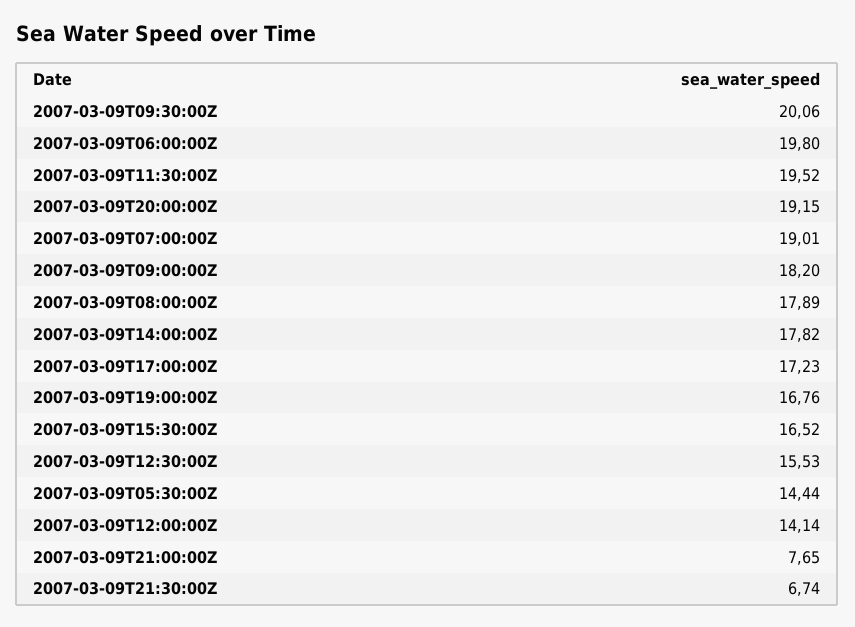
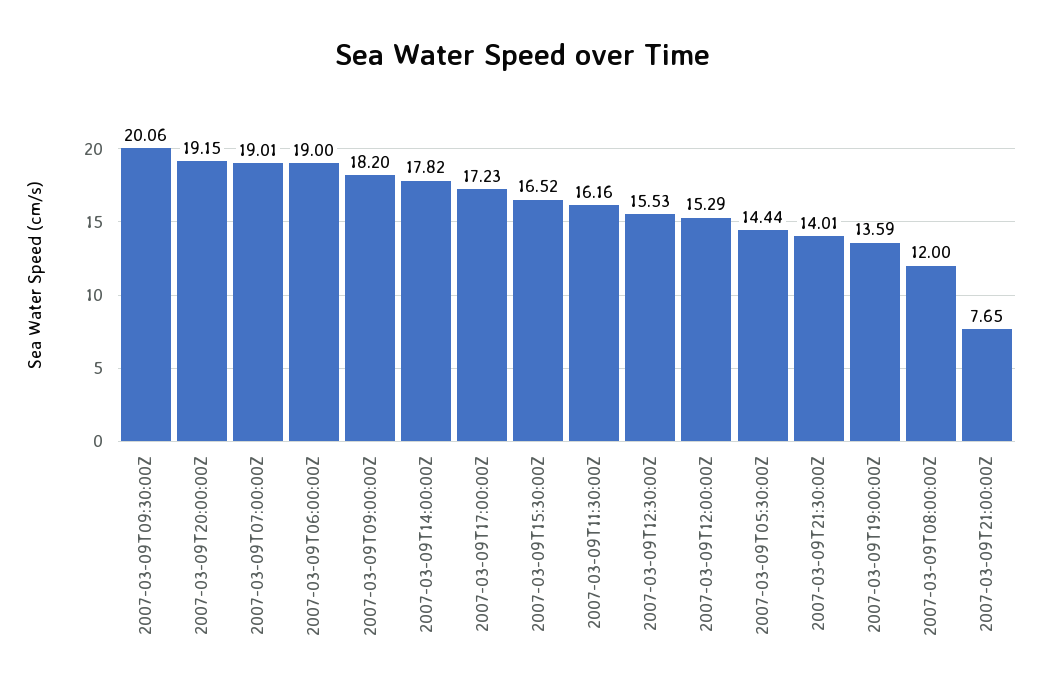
2007-03-09T06:00:00Z: 19.8 -> 19
2007-03-09T11:30:00Z: 19.52 -> 16.16
2007-03-09T08:00:00Z: 17.89 -> 12
2007-03-09T19:00:00Z: 16.76 -> 13.59
2007-03-09T12:00:00Z: 14.14 -> 15.29
2007-03-09T21:30:00Z: 6.74 -> 14.01

